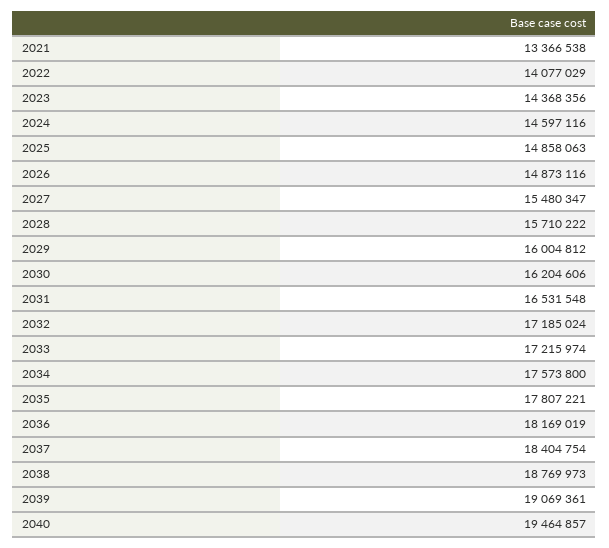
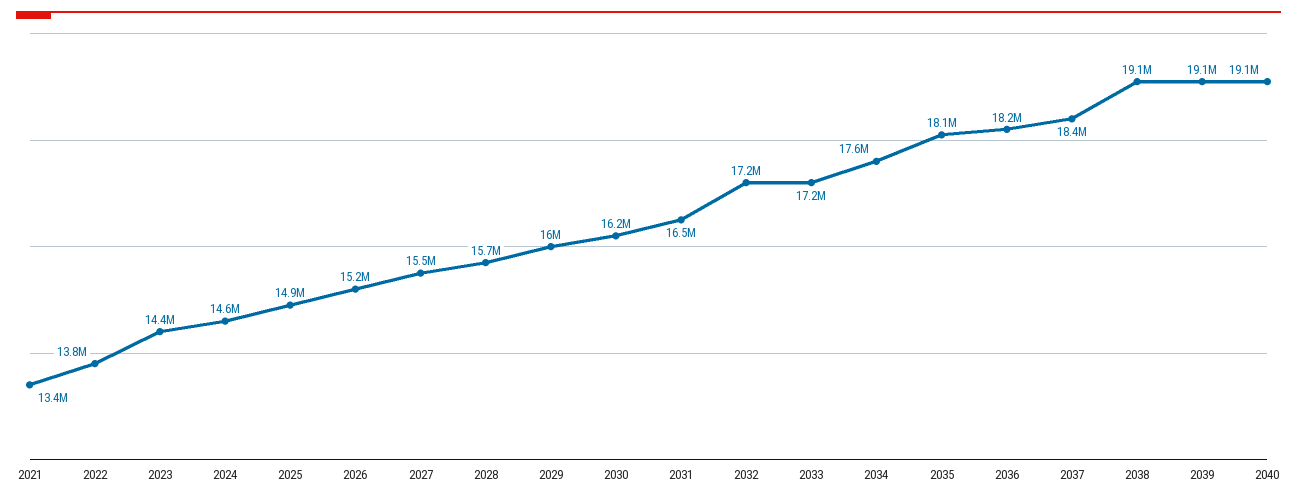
2022: 14077029 -> 13800000
2026: 14873116 -> 15200000
2035: 17807221 -> 18100000
2038: 18769973 -> 19100000
2040: 19464857 -> 19100000

